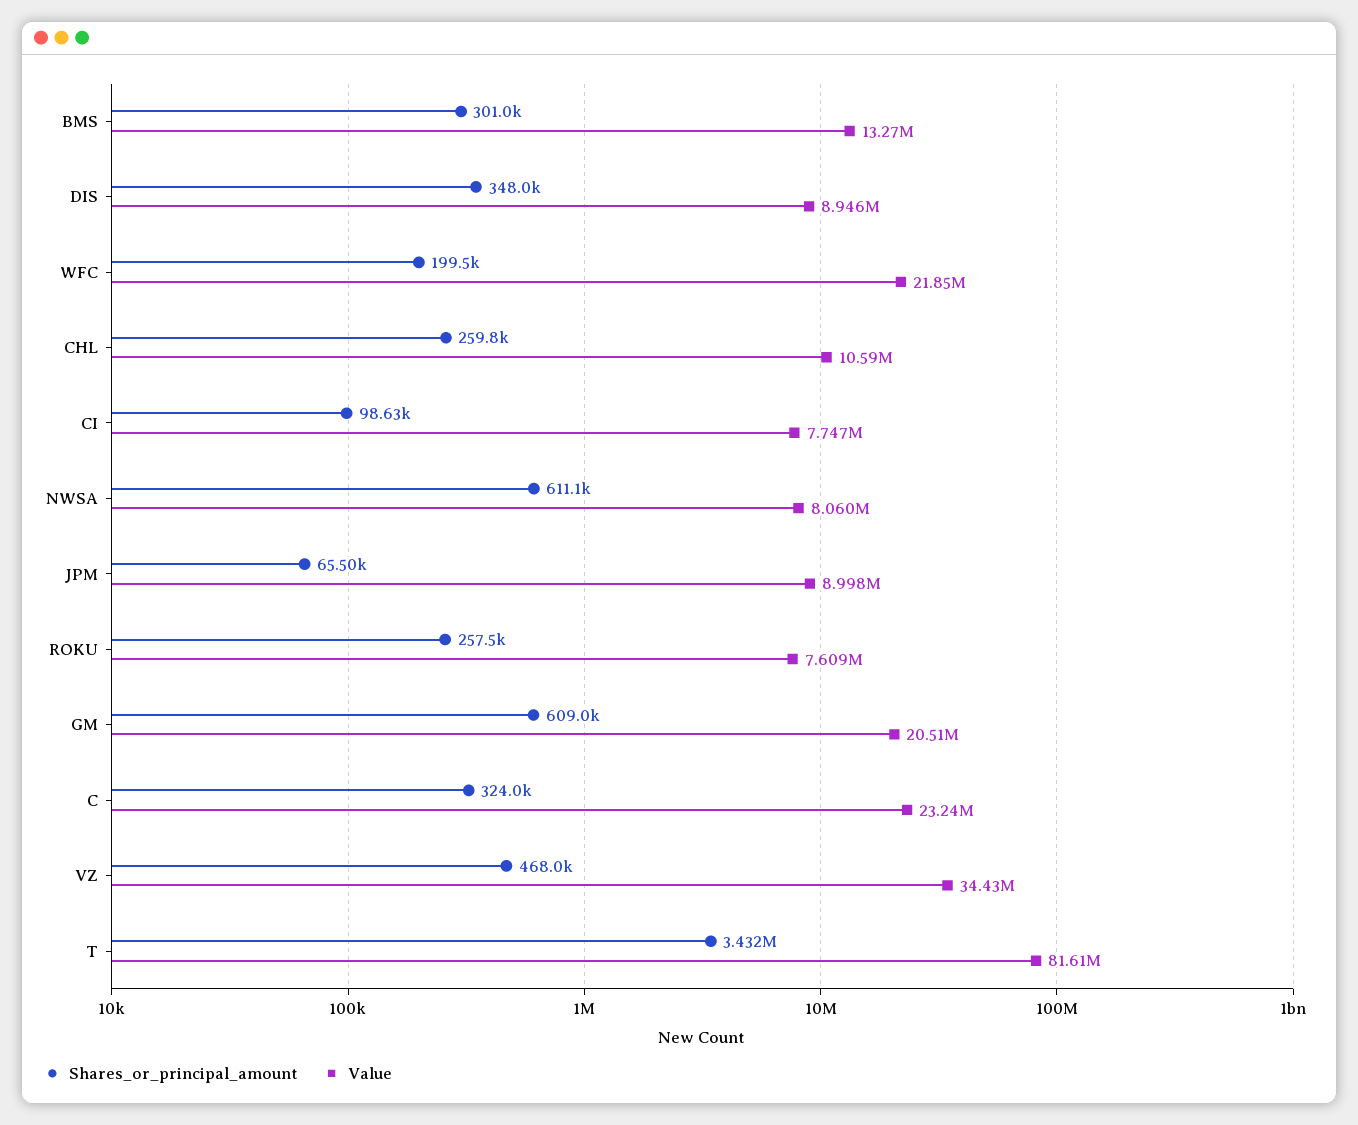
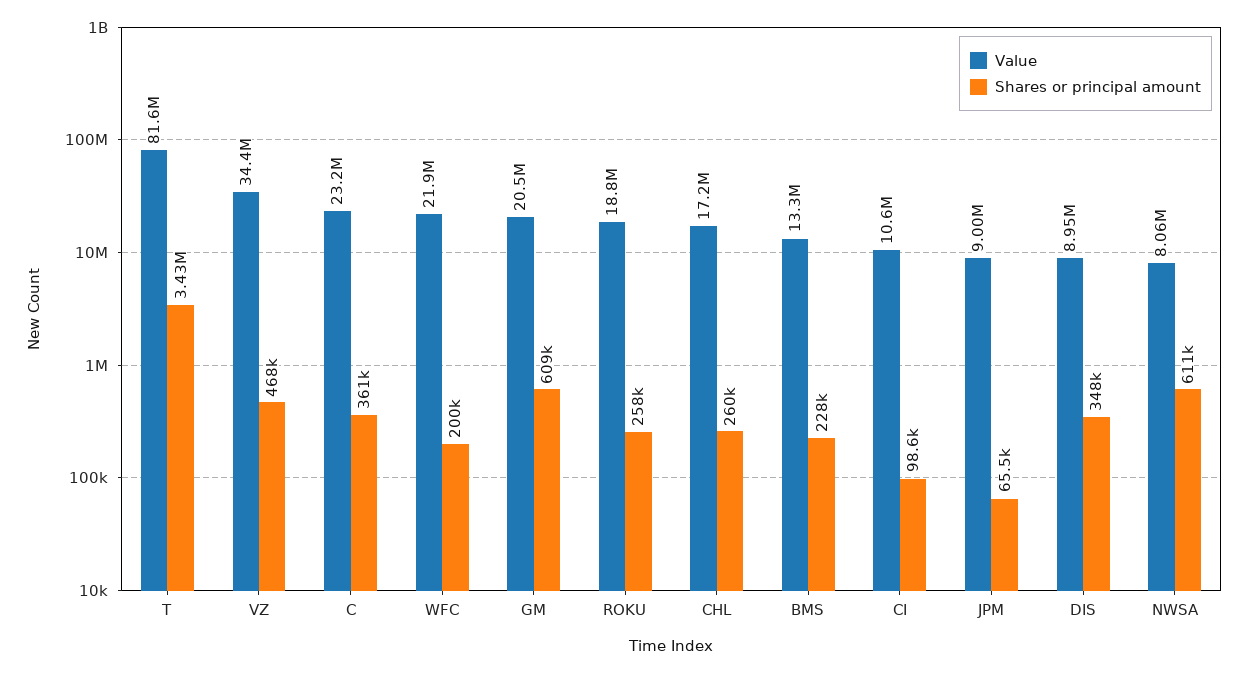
Shares_or_principal_amount, BMS: 301000 -> 228000
Value, CHL: 10590000 -> 17200000
Value, CI: 7747000 -> 10600000
Value, ROKU: 7609000 -> 18800000
Shares_or_principal_amount, C: 324000 -> 361000

